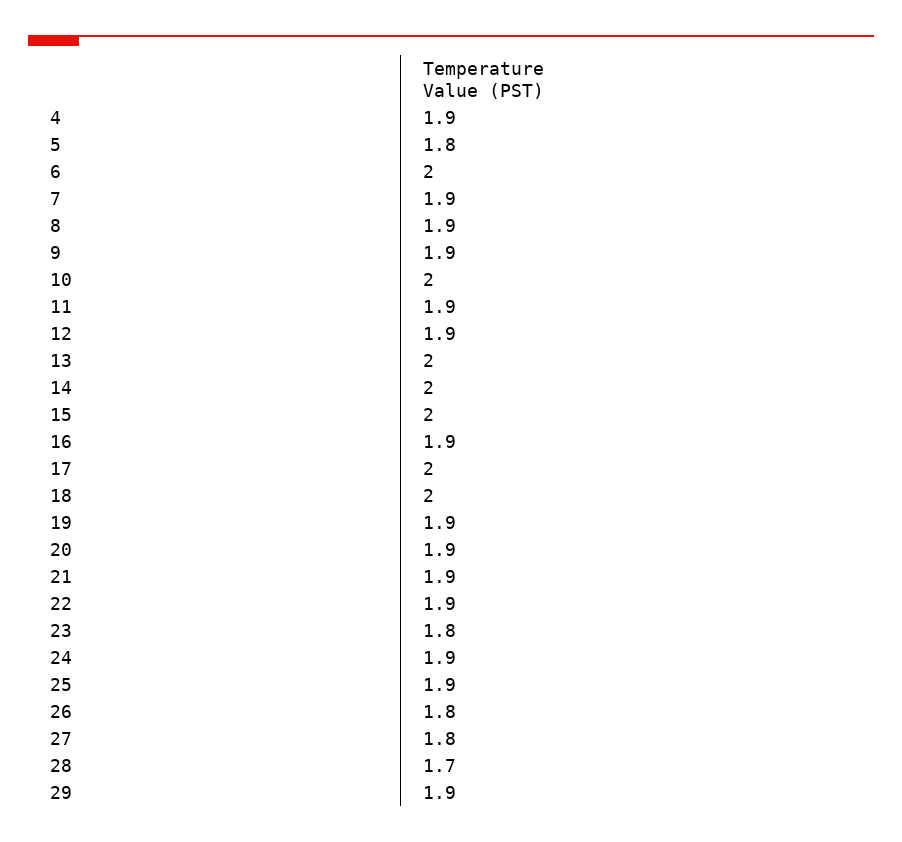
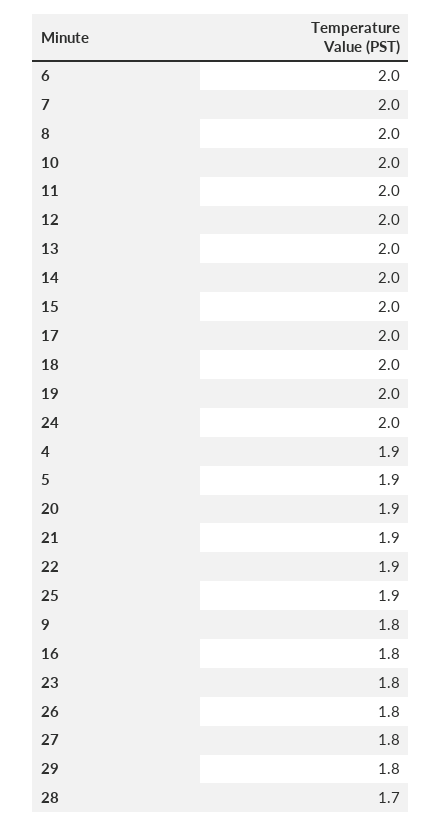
5: 1.8 -> 1.9
7: 1.9 -> 2
8: 1.9 -> 2
9: 1.9 -> 1.8
11: 1.9 -> 2
12: 1.9 -> 2
16: 1.9 -> 1.8
19: 1.9 -> 2
24: 1.9 -> 2
29: 1.9 -> 1.8

